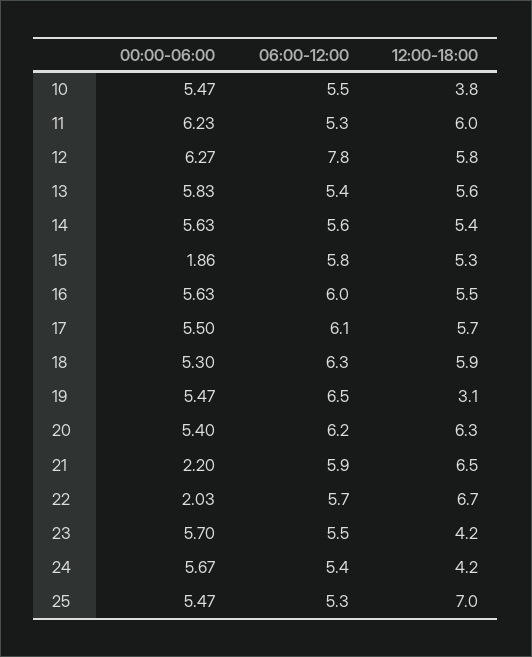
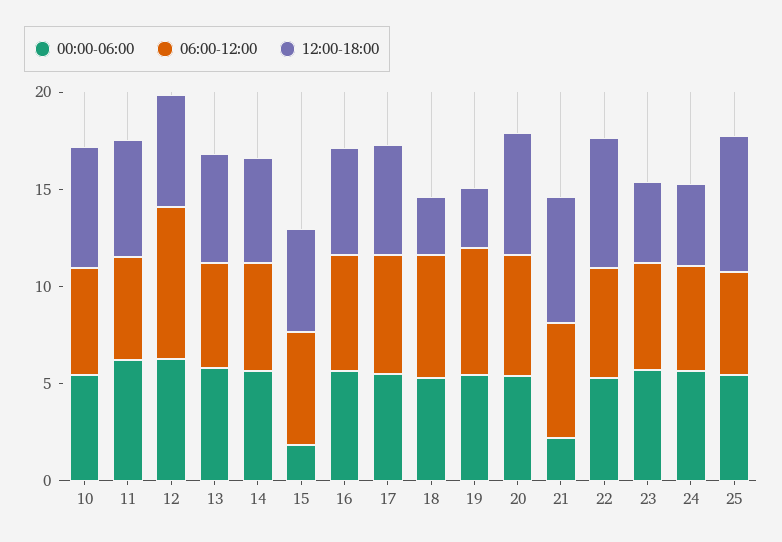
12:00-18:00, 10: 3.8 -> 6
12:00-18:00, 18: 5.9 -> 3
00:00-06:00, 22: 2.03 -> 5

